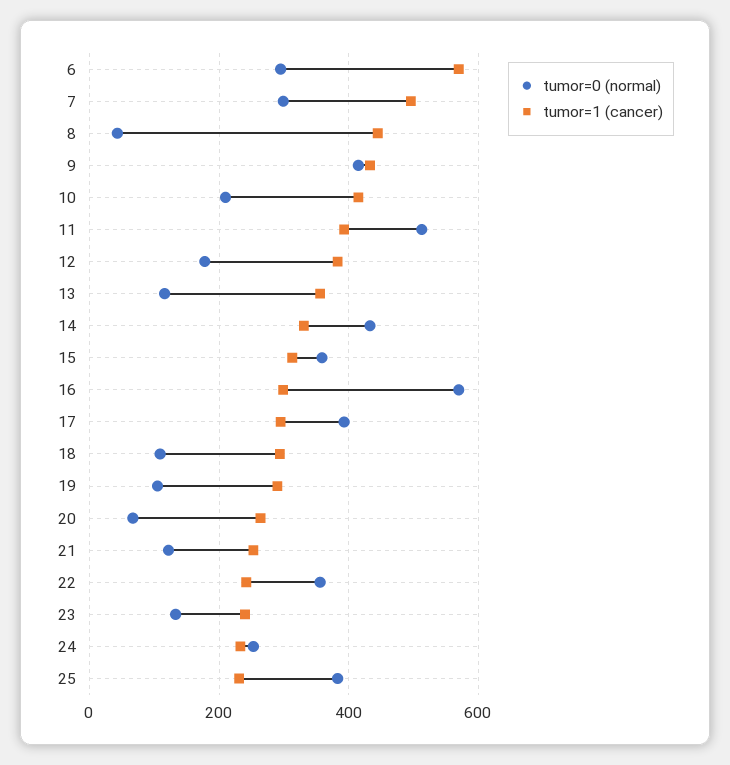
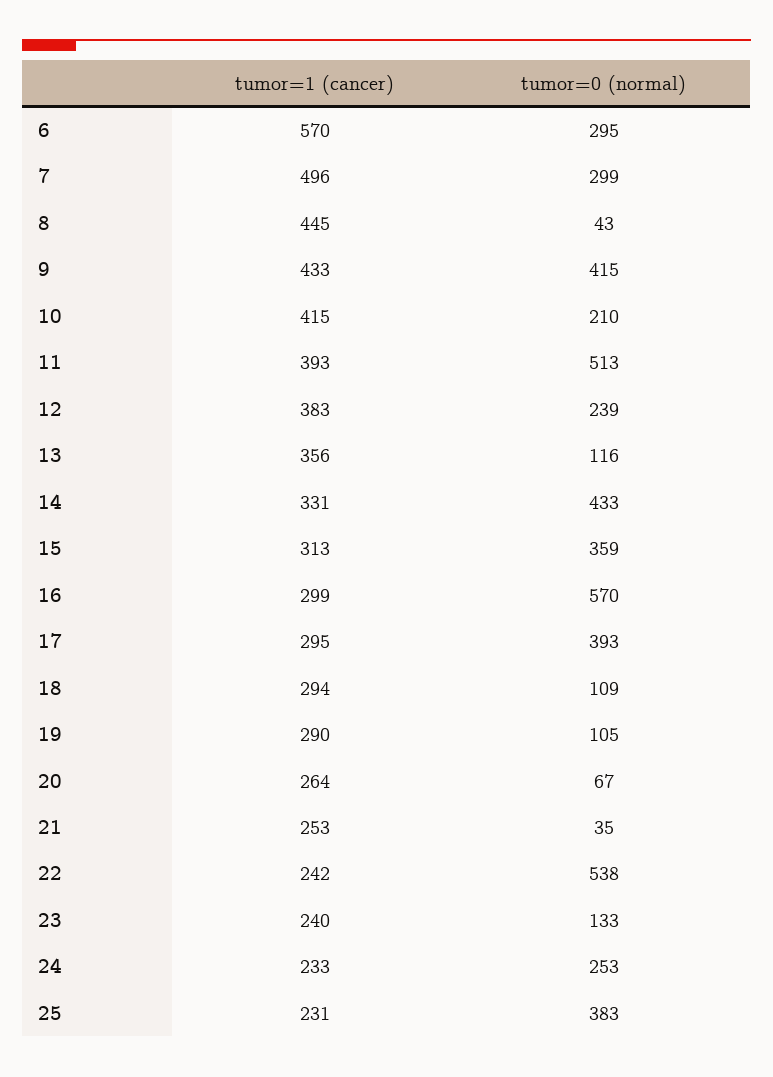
tumor=0 (normal), 12: 180 -> 239
tumor=0 (normal), 21: 120 -> 35
tumor=0 (normal), 22: 360 -> 538

